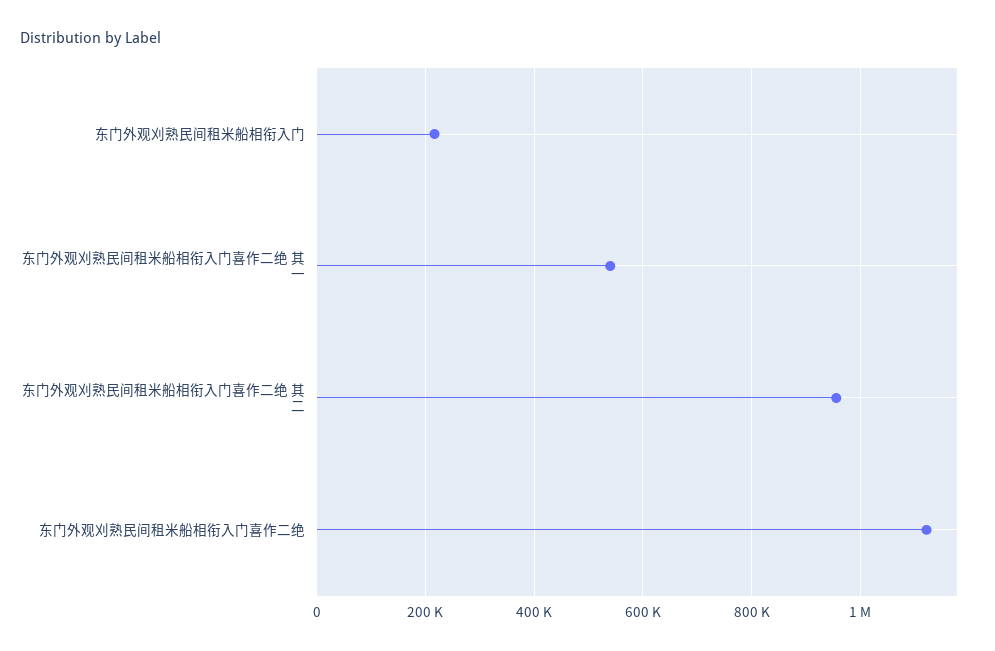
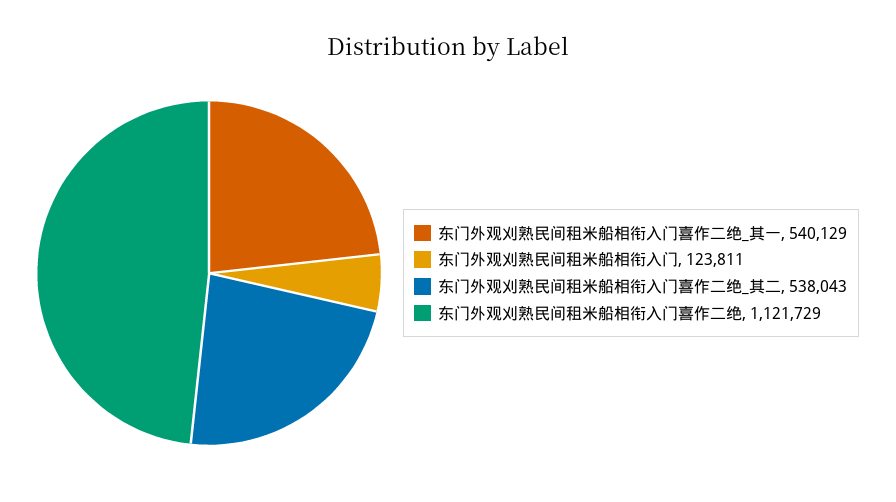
东门外观刈熟民间租米船相衔入门: 220000 -> 123811
东门外观刈熟民间租米船相衔入门喜作二绝 其二: 960000 -> 538043

